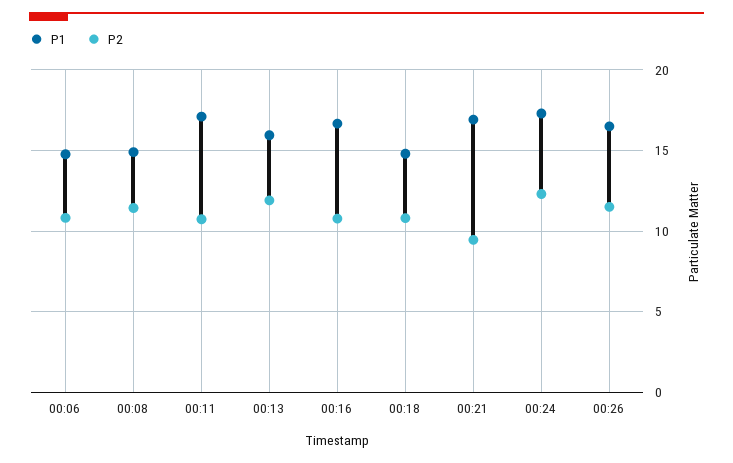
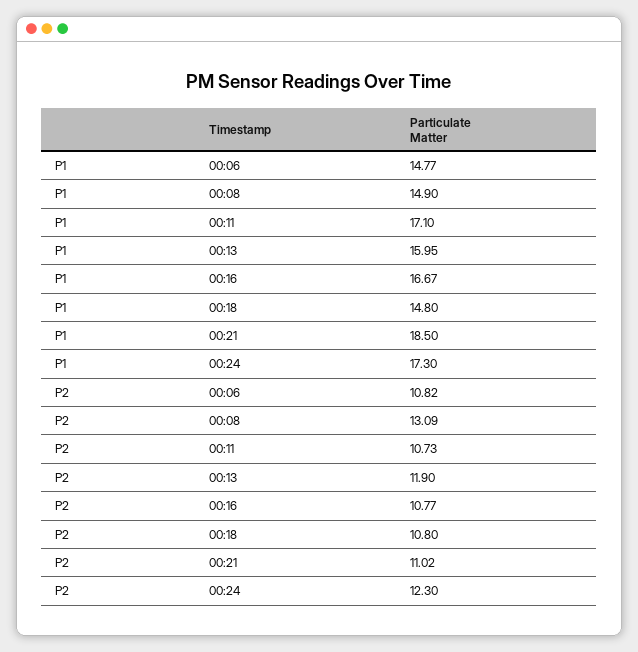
P2, 00:08: 11.5 -> 13.09
P1, 00:21: 17 -> 18.5
P2, 00:21: 9.5 -> 11.02
P1, 00:26: 16.5 -> none
P2, 00:26: 11.5 -> none

